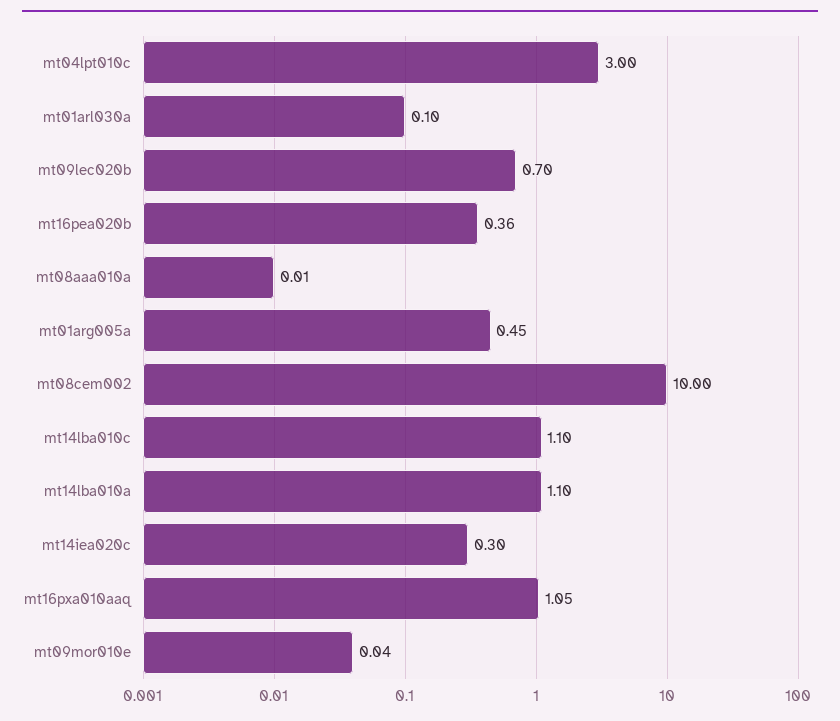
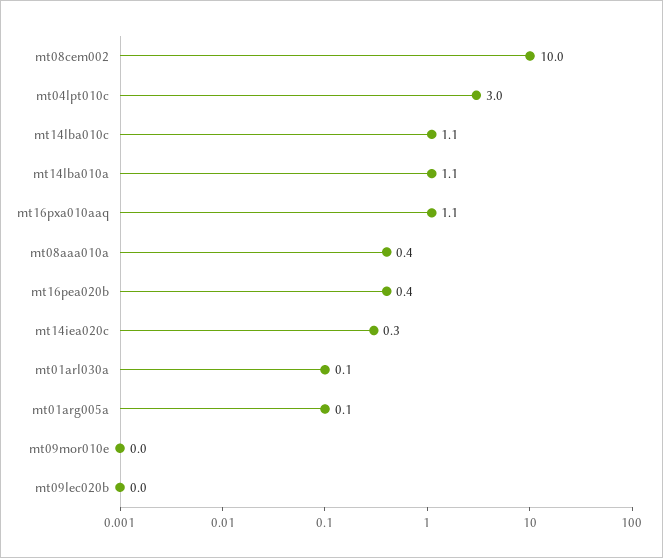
mt09lec020b: 0.7 -> 0
mt08aaa010a: 0.01 -> 0.4
mt01arg005a: 0.45 -> 0.1

